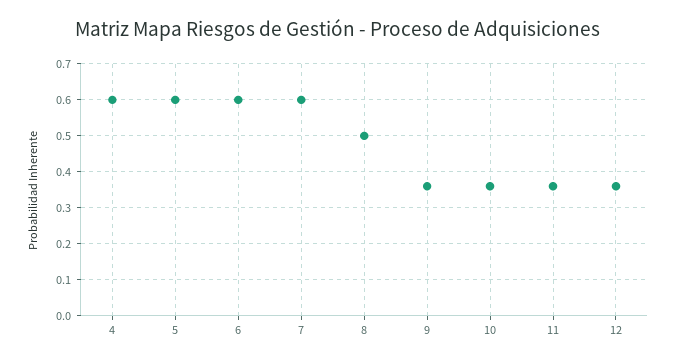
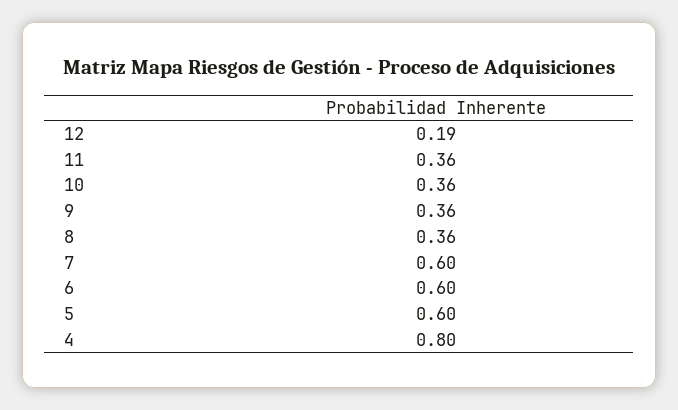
4: 0.6 -> 0.8
8: 0.5 -> 0.36
12: 0.35 -> 0.19

